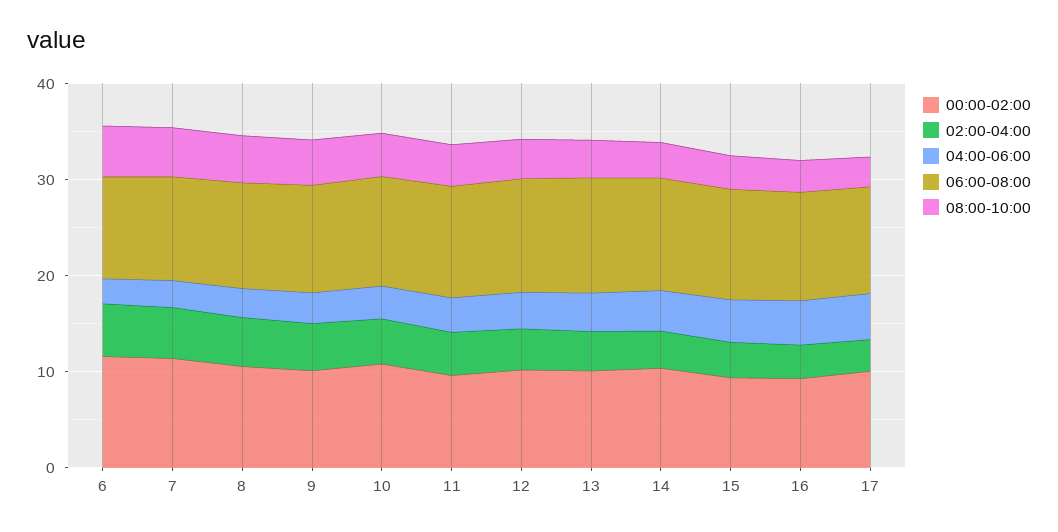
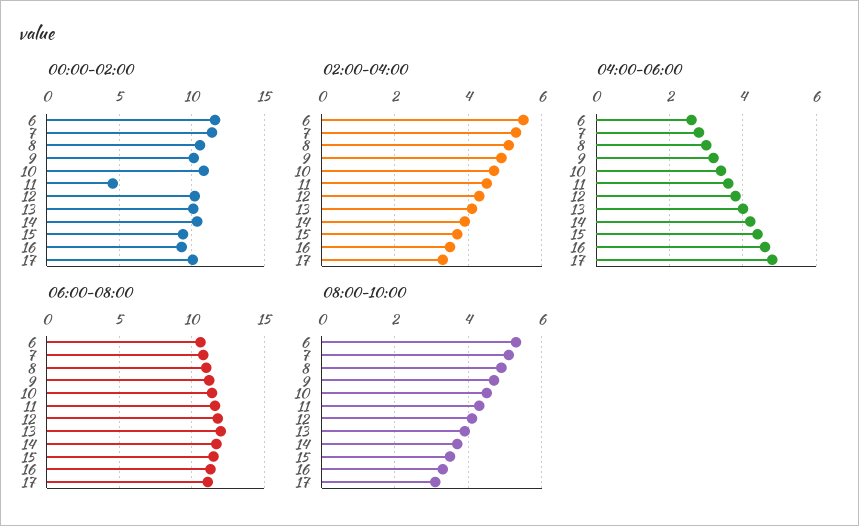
00:00-02:00, 11: 10 -> 4.5

